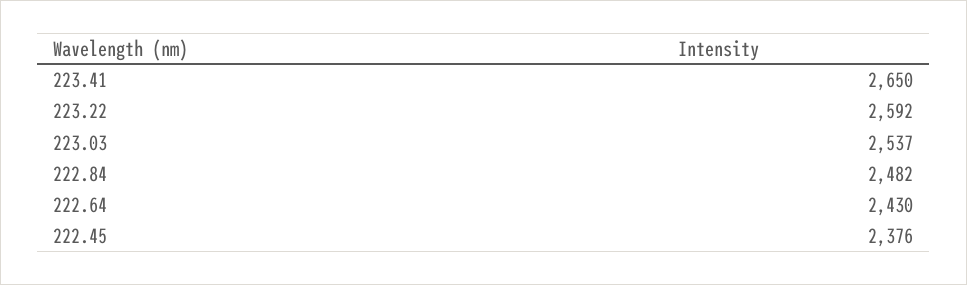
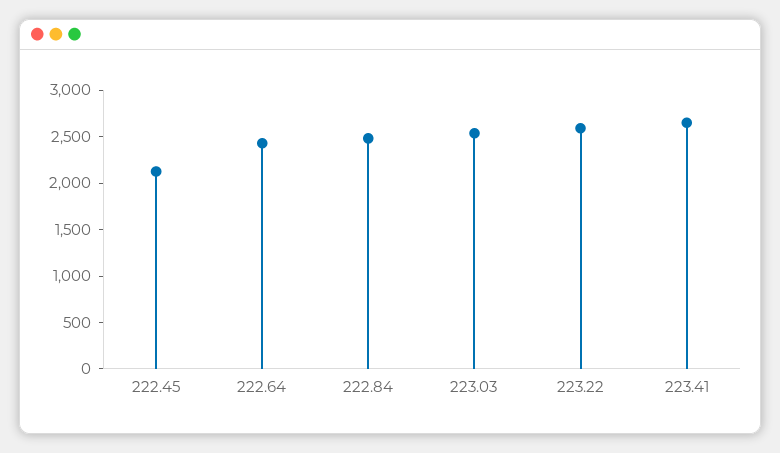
222.45: 2376 -> 2100

